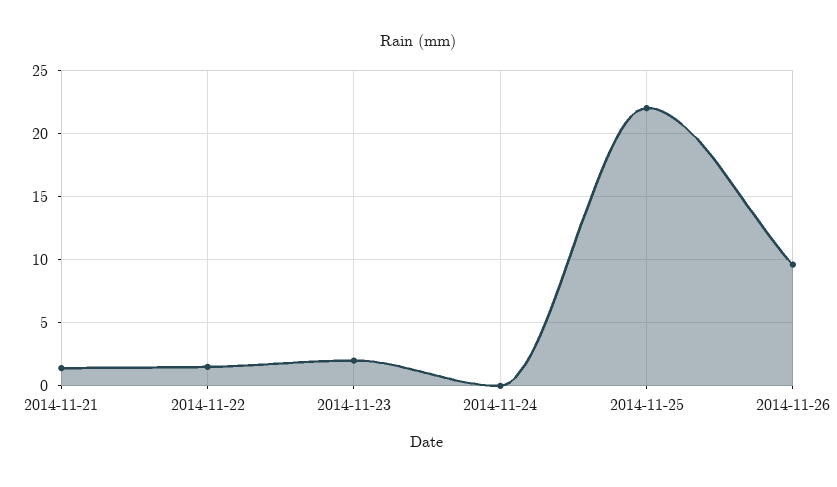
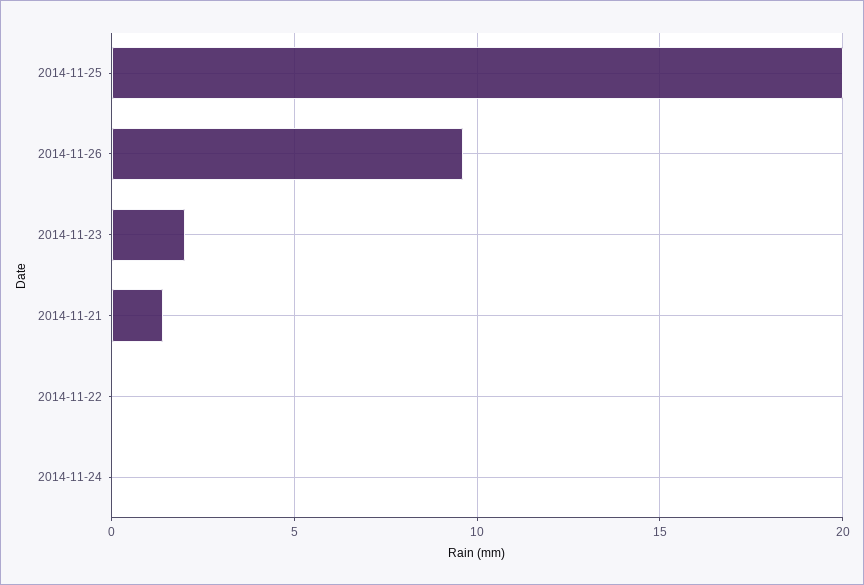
2014-11-22: 1.5 -> 0
2014-11-25: 22 -> 20

